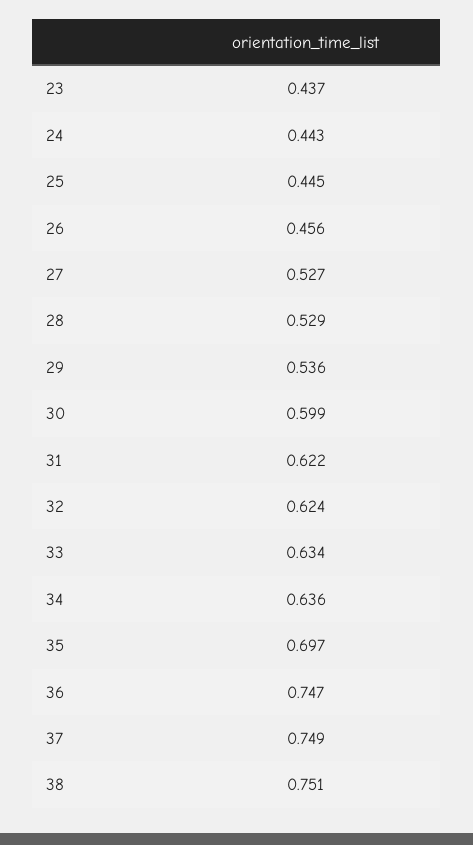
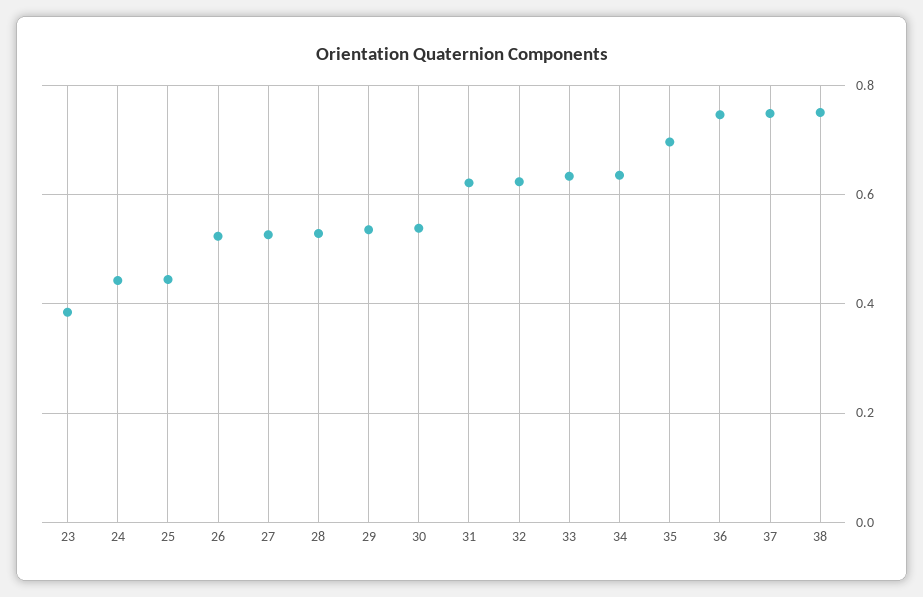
23: 0.437 -> 0.38
26: 0.456 -> 0.52
30: 0.599 -> 0.54

